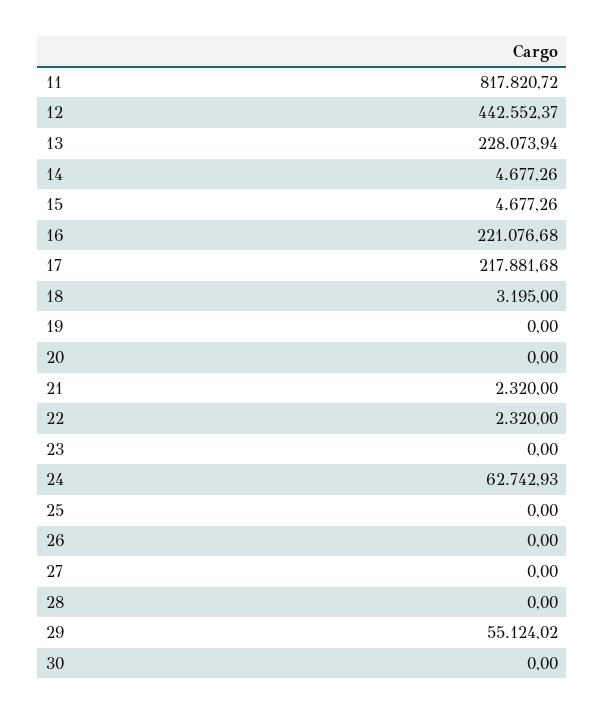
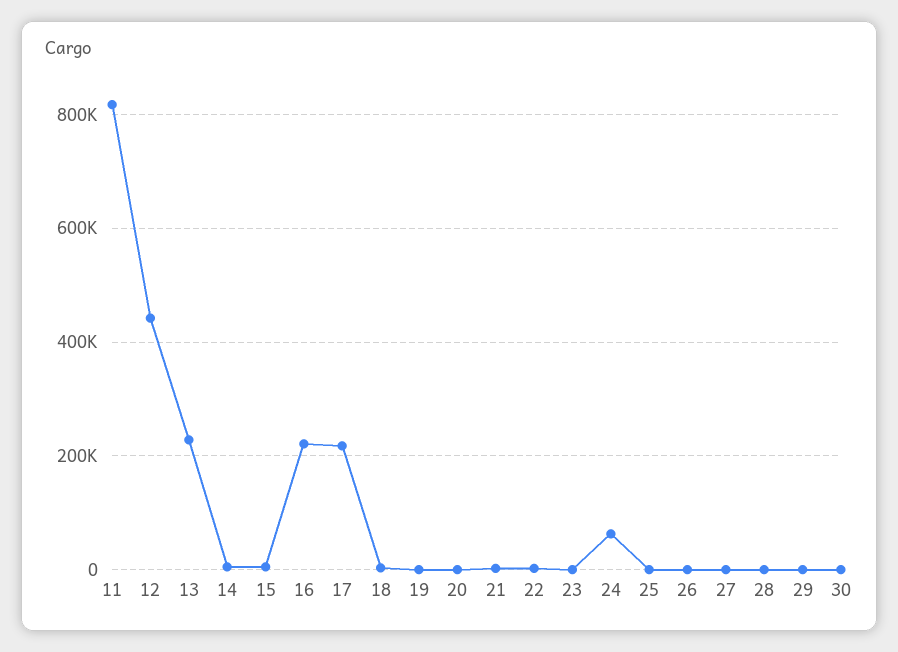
29: 55124.02 -> 0

